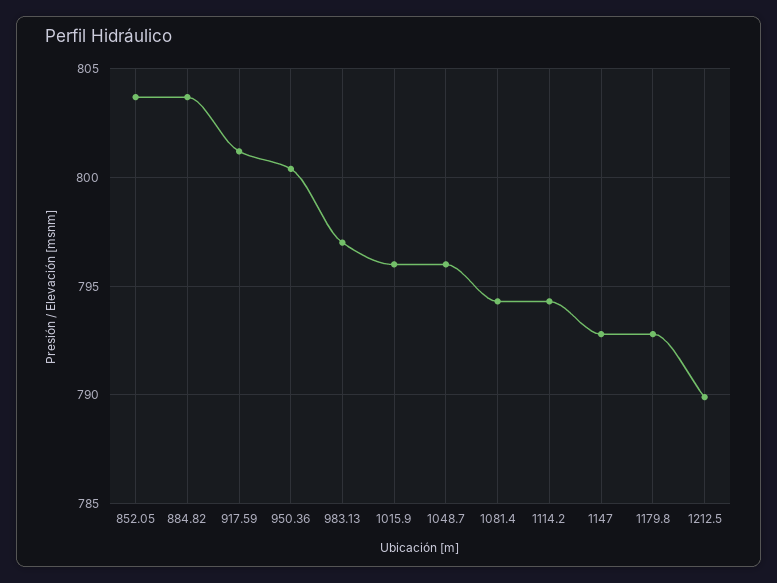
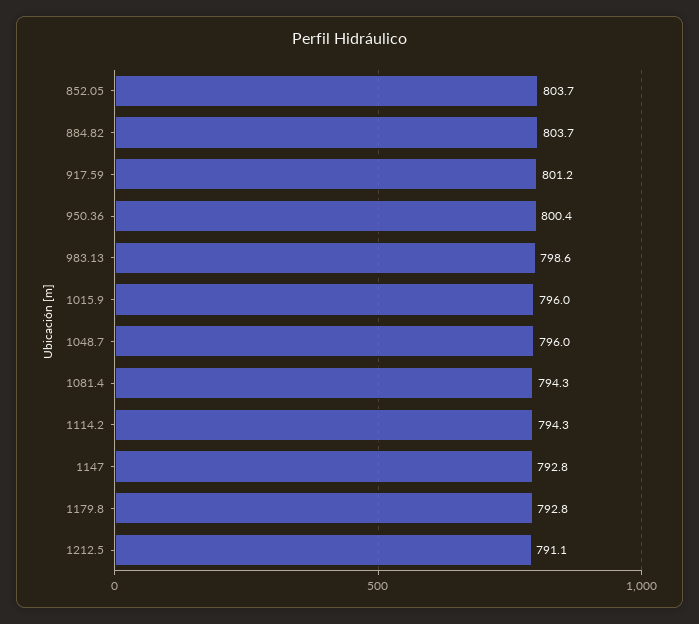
983.13: 797 -> 798.6
1212.5: 790 -> 791.1

